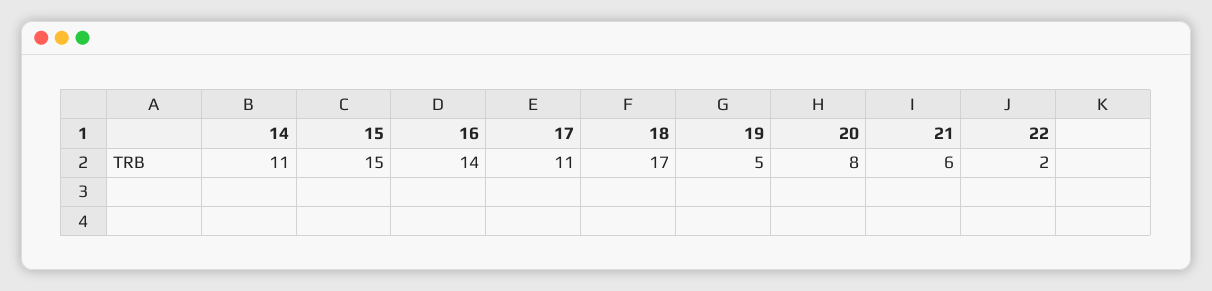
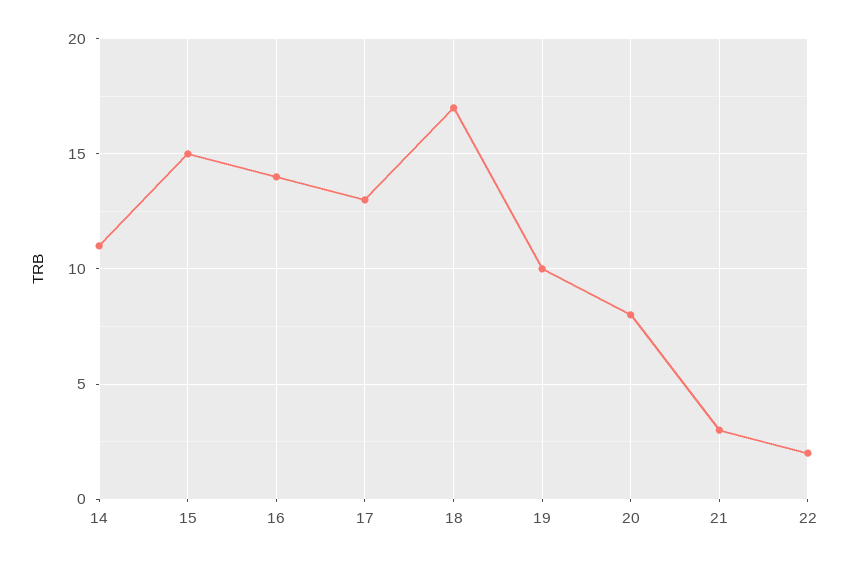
17: 11 -> 13
19: 5 -> 10
21: 6 -> 3

